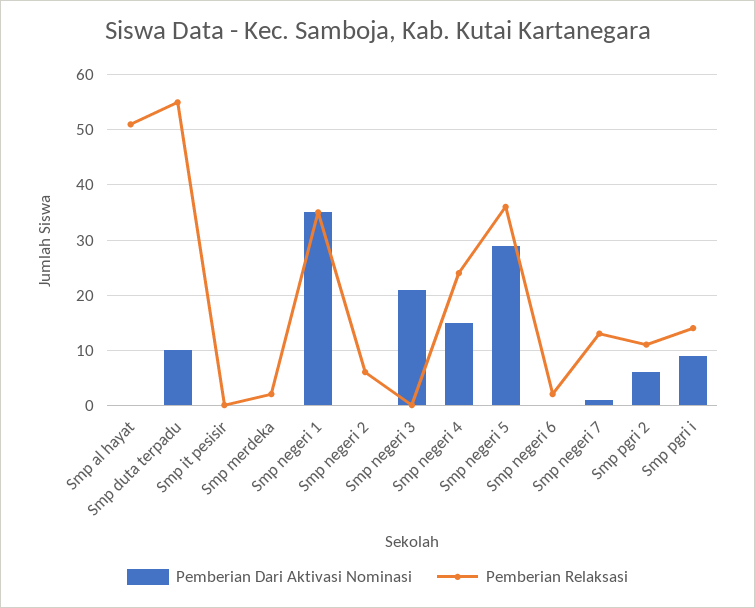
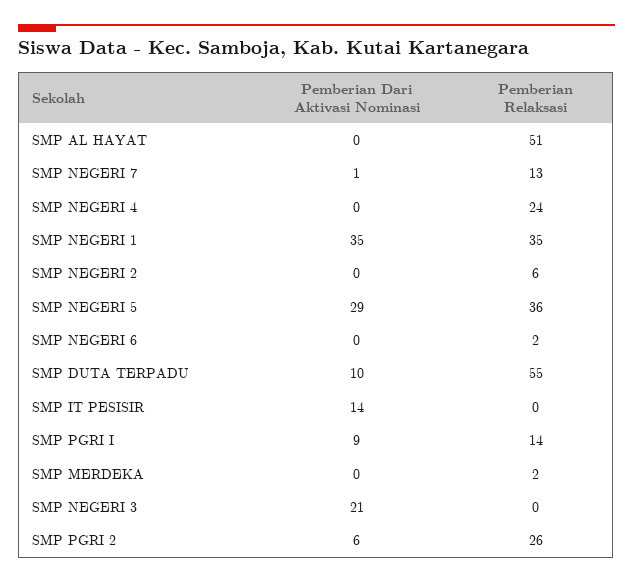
Pemberian Dari Aktivasi Nominasi, Smp it pesisir: 0 -> 14
Pemberian Dari Aktivasi Nominasi, Smp negeri 4: 15 -> 0
Pemberian Relaksasi, Smp pgri 2: 10 -> 26

